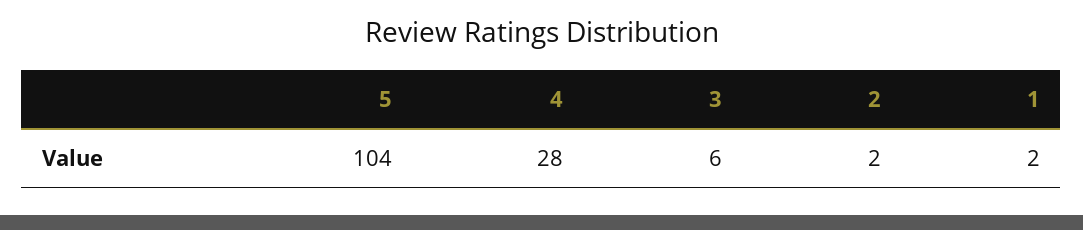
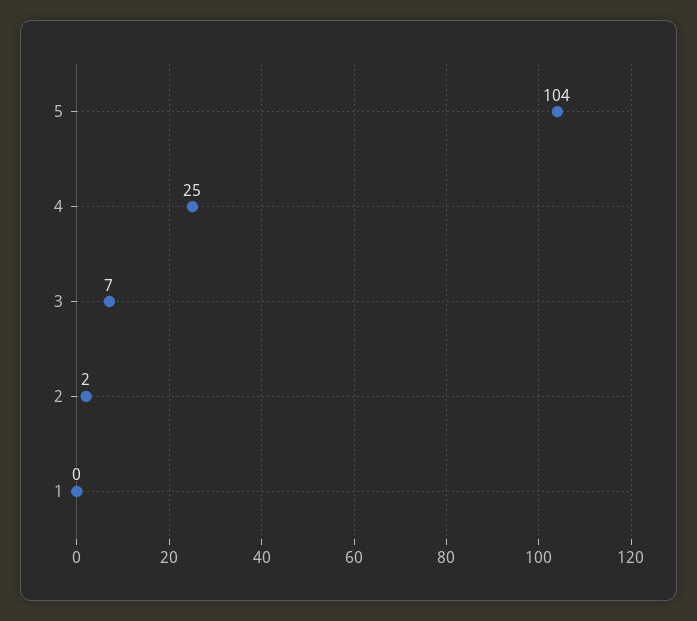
4: 28 -> 25
3: 6 -> 7
1: 2 -> 0

